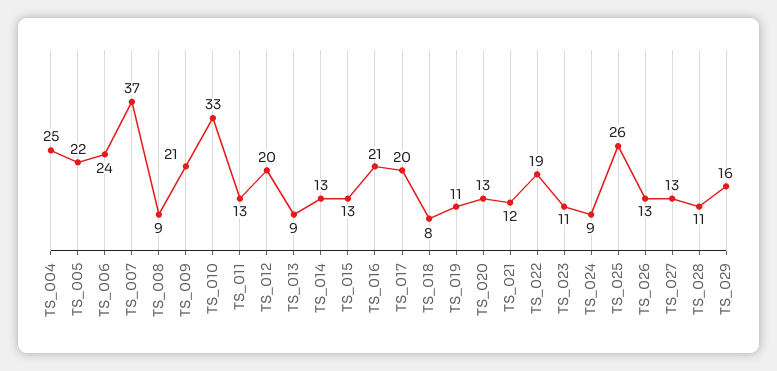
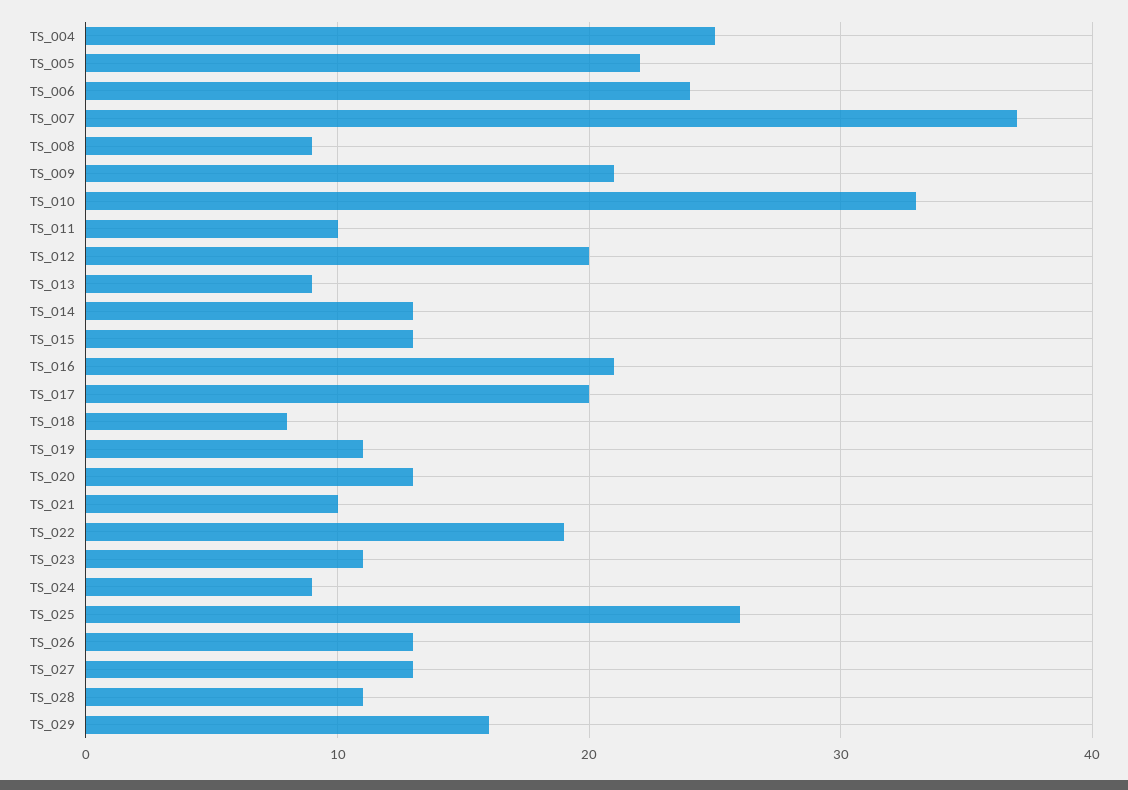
TS_011: 13 -> 10
TS_021: 12 -> 10

